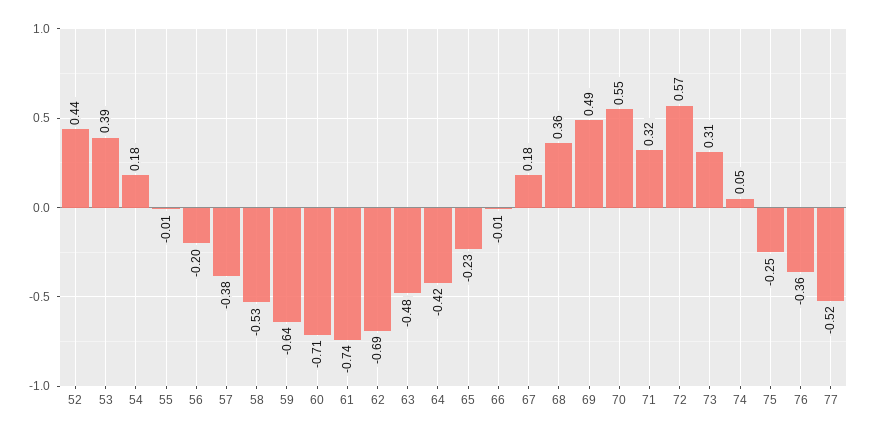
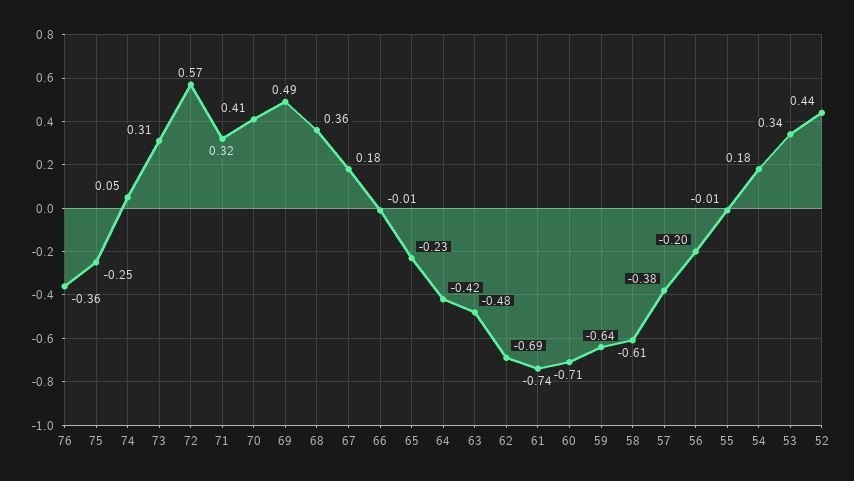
53: 0.39 -> 0.34
58: -0.53 -> -0.61
70: 0.55 -> 0.41
77: -0.52 -> none

